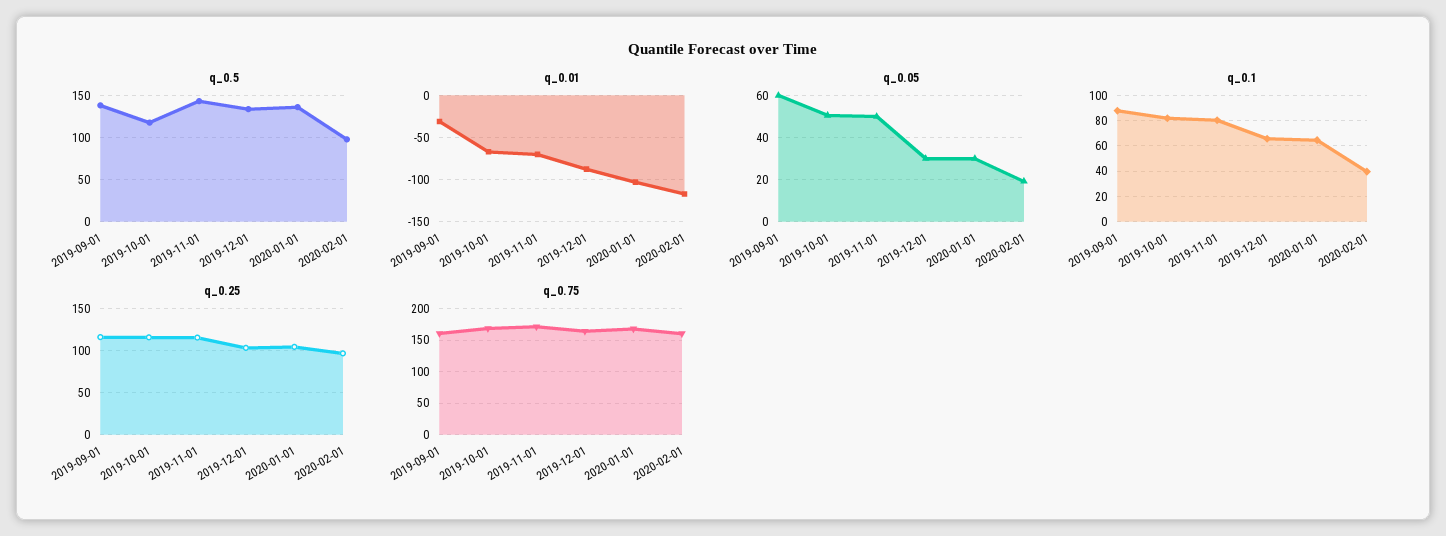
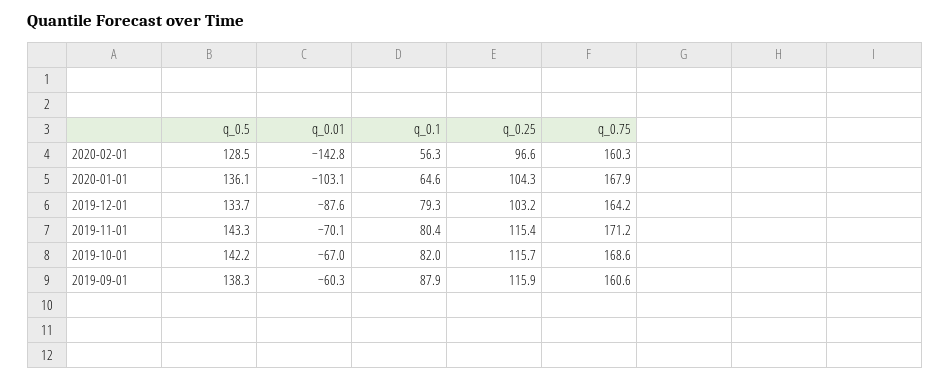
q_0.5, 2019-10-01: 120 -> 142.2
q_0.5, 2020-02-01: 100 -> 128.5
q_0.01, 2019-09-01: -30 -> -60.3
q_0.01, 2020-02-01: -120 -> -142.8
q_0.05, 2019-09-01: 60 -> none
q_0.05, 2019-10-01: 50 -> none
q_0.05, 2019-11-01: 50 -> none
q_0.05, 2019-12-01: 30 -> none
q_0.05, 2020-01-01: 30 -> none
q_0.05, 2020-02-01: 20 -> none
q_0.1, 2019-12-01: 65 -> 79.3
q_0.1, 2020-02-01: 40 -> 56.3

